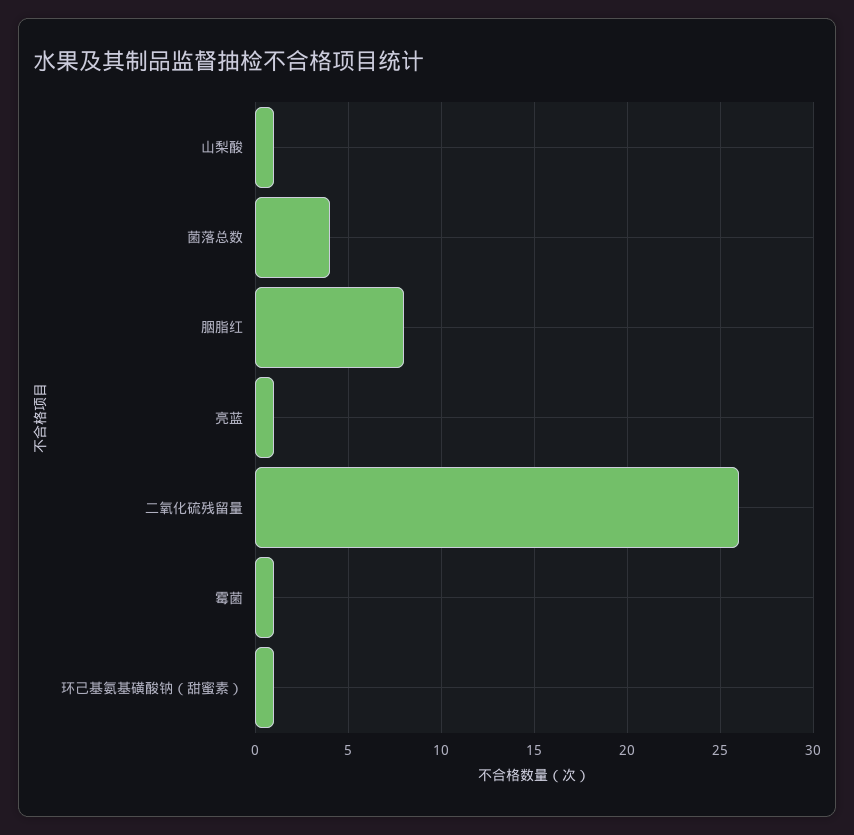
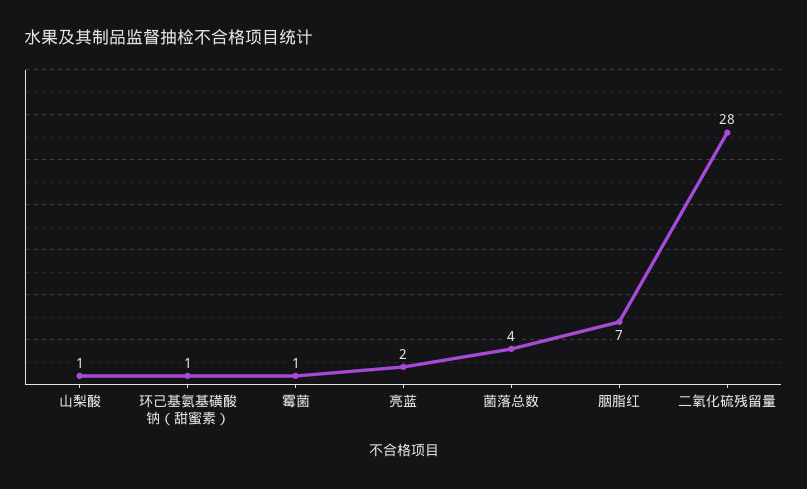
胭脂红: 8 -> 7
亮蓝: 1 -> 2
二氧化硫残留量: 26 -> 28

